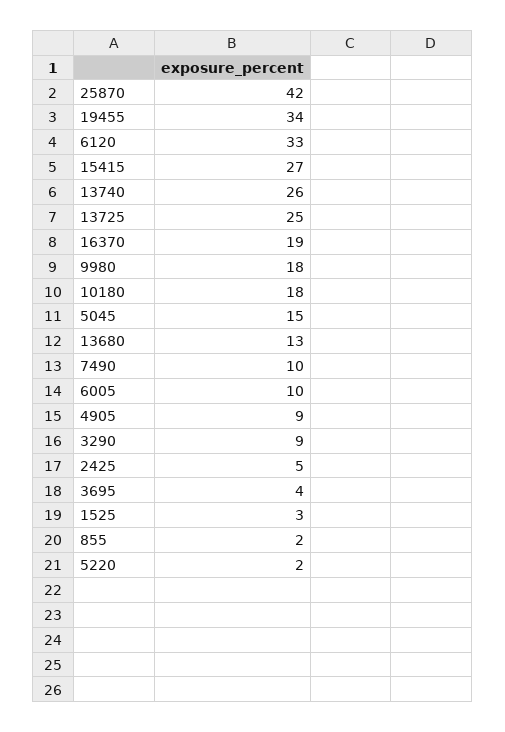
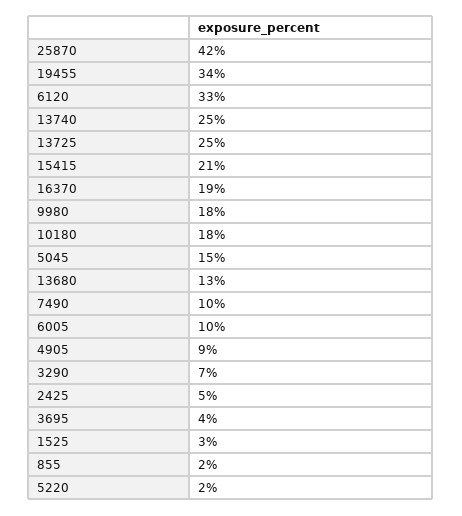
15415: 27 -> 21
13740: 26 -> 25
3290: 9 -> 7

